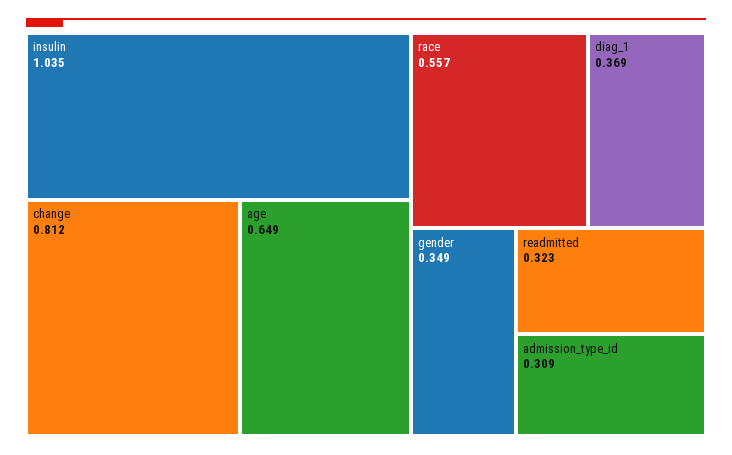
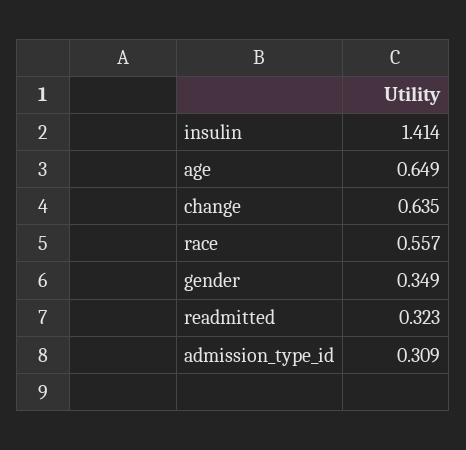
insulin: 1.035 -> 1.414
change: 0.812 -> 0.635
diag_1: 0.369 -> none

